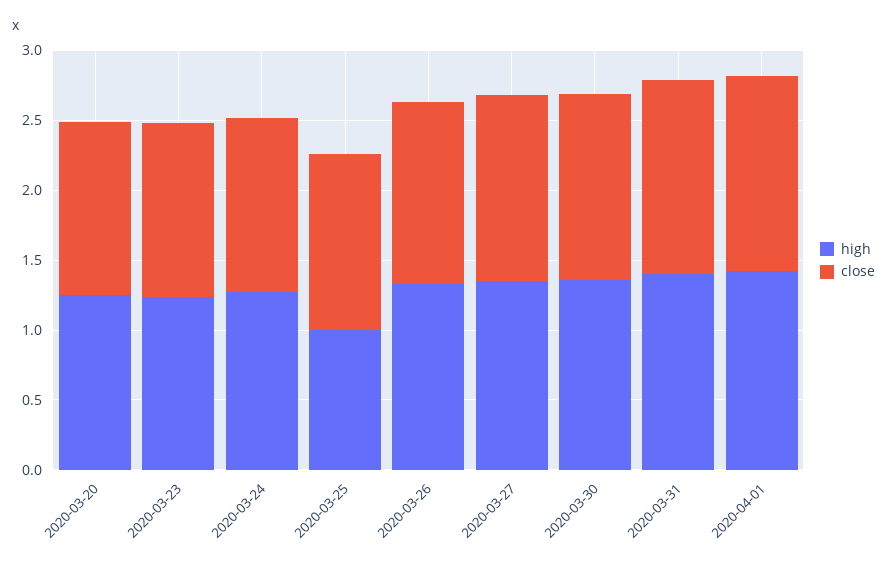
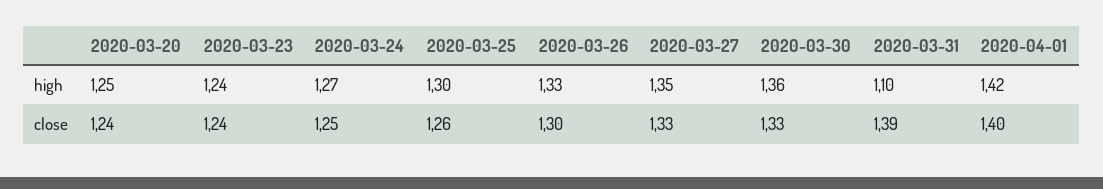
high, 2020-03-25: 1 -> 1.3
high, 2020-03-31: 1.4 -> 1.1

